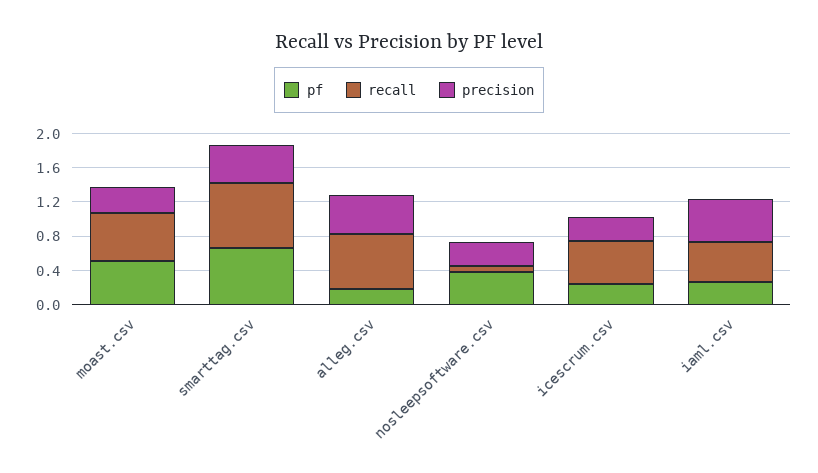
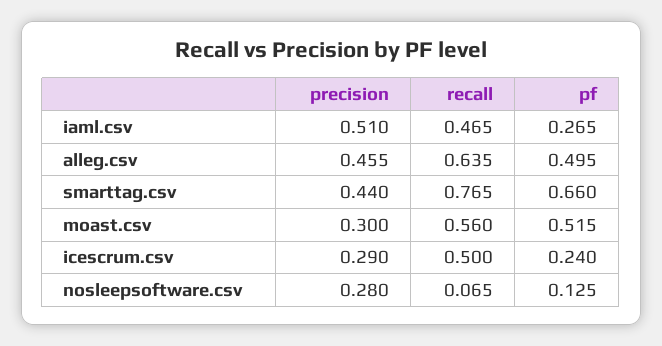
pf, alleg.csv: 0.2 -> 0.495
pf, nosleepsoftware.csv: 0.4 -> 0.125

